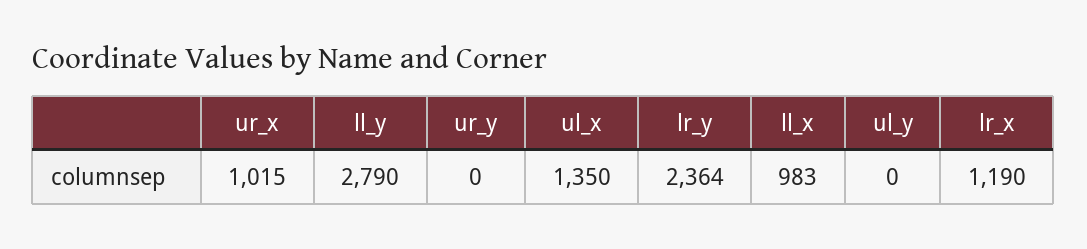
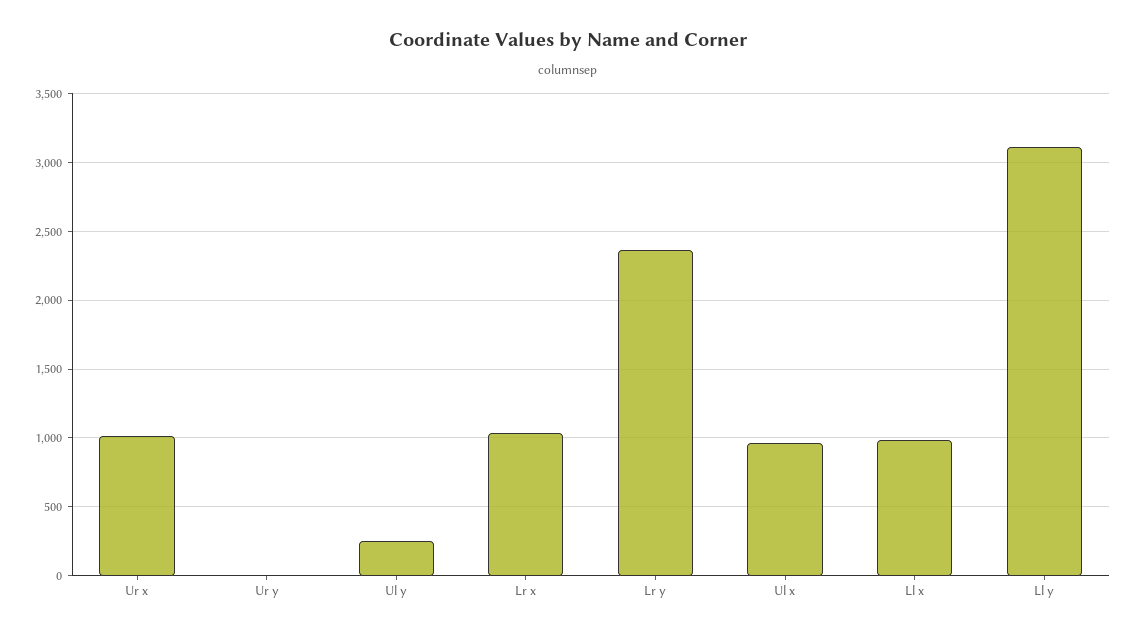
ll_y: 2790 -> 3100
ul_x: 1350 -> 950
ul_y: 0 -> 250
lr_x: 1190 -> 1050

